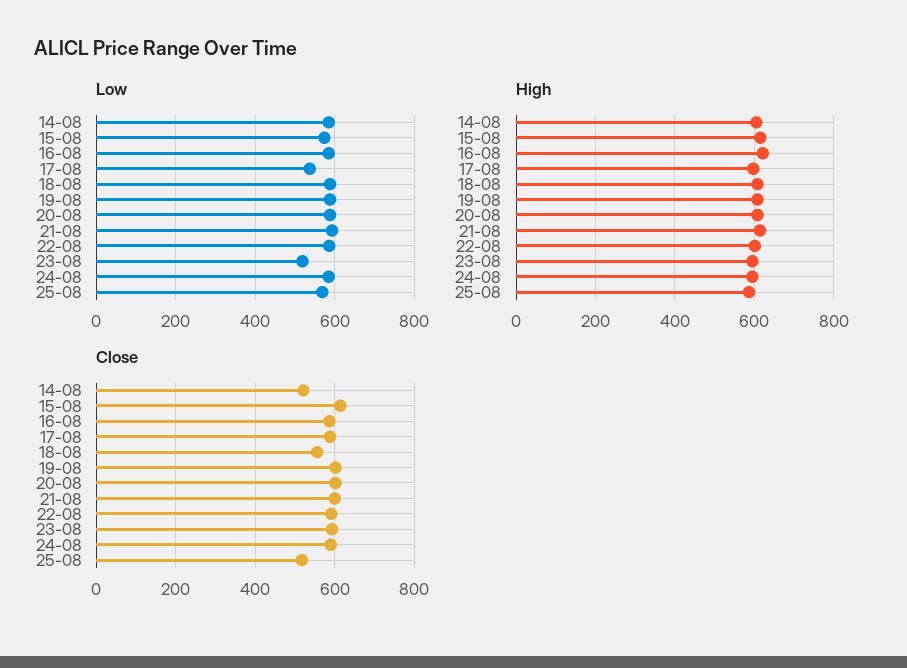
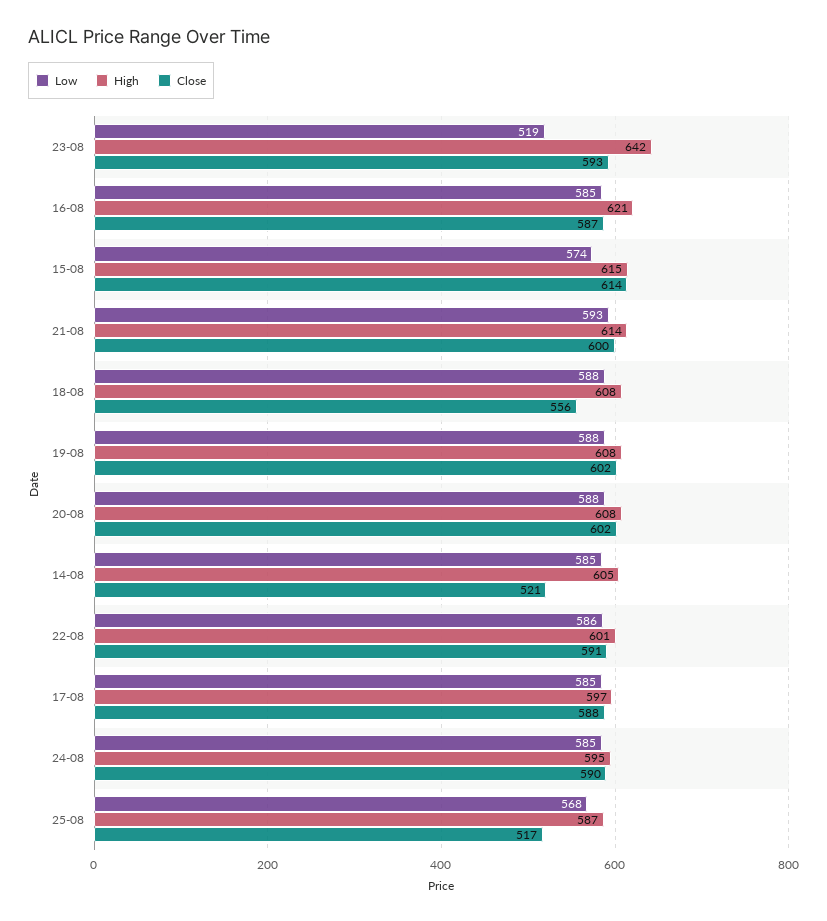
Low, 17-08: 540 -> 585
High, 23-08: 600 -> 642

